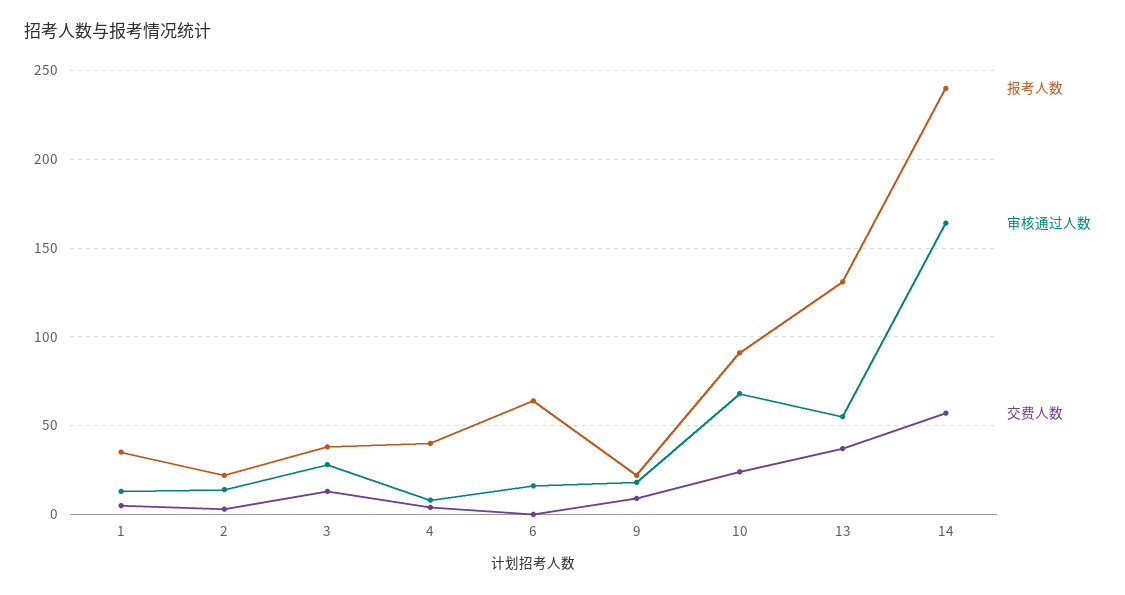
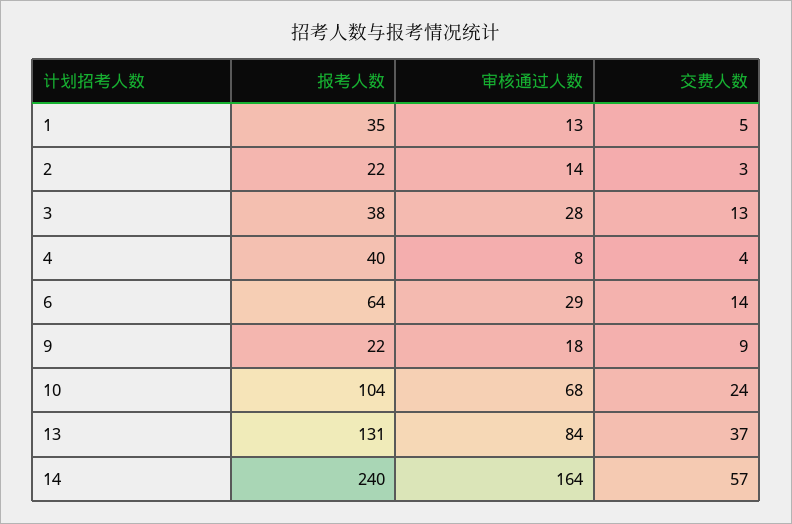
审核通过人数, 6: 15 -> 29
交费人数, 6: 0 -> 14
报考人数, 10: 90 -> 104
审核通过人数, 13: 55 -> 84

